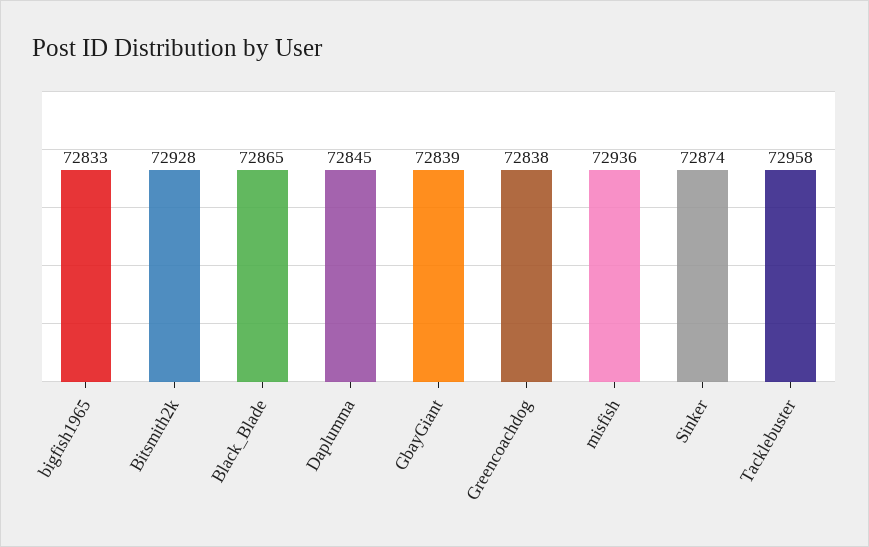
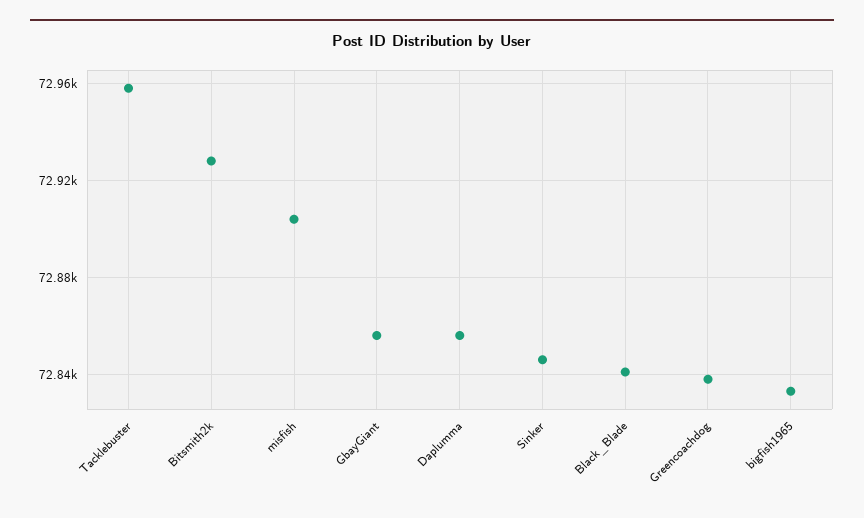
Black_Blade: 72865 -> 72840
Daplumma: 72845 -> 72855
GbayGiant: 72839 -> 72855
misfish: 72936 -> 72905
Sinker: 72874 -> 72845

